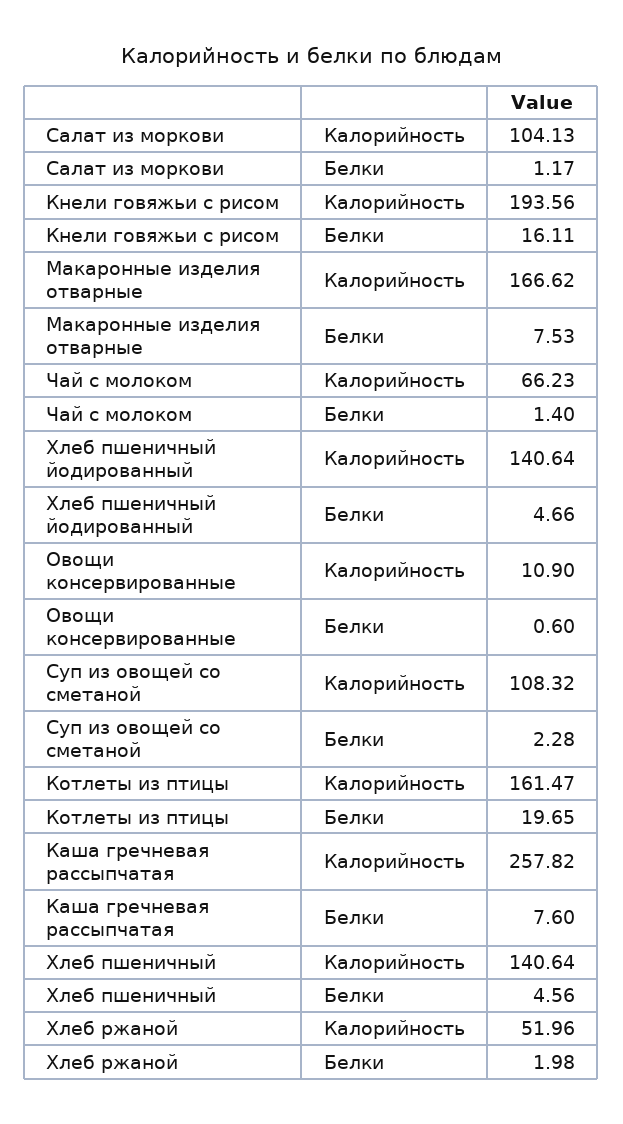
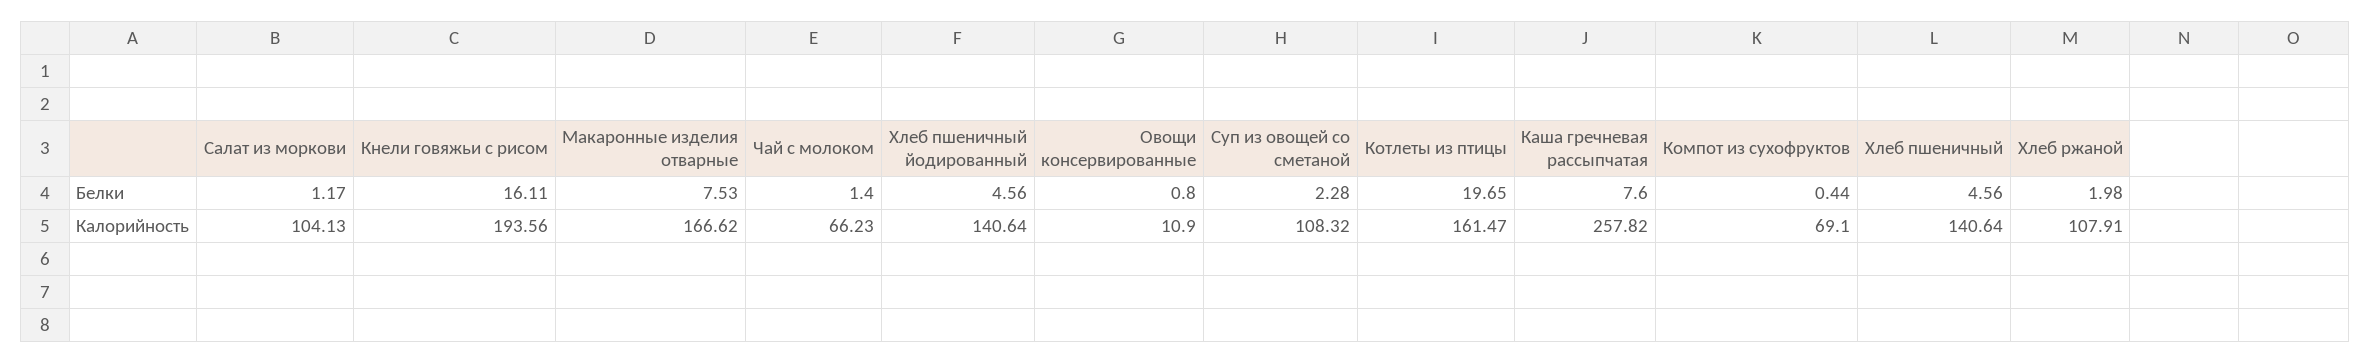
Хлеб пшеничный йодированный, Белки: 4.66 -> 4.56
Овощи консервированные, Белки: 0.6 -> 0.8
Хлеб ржаной, Калорийность: 51.96 -> 107.91
Компот из сухофруктов, Белки: none -> 0.44
Компот из сухофруктов, Калорийность: none -> 69.1

